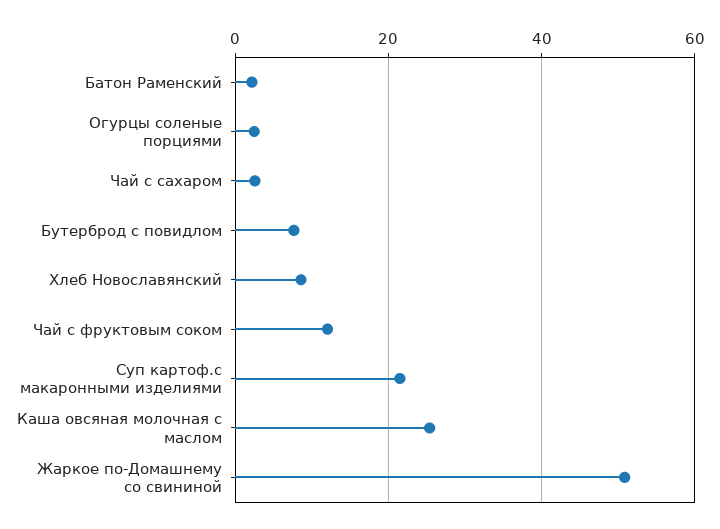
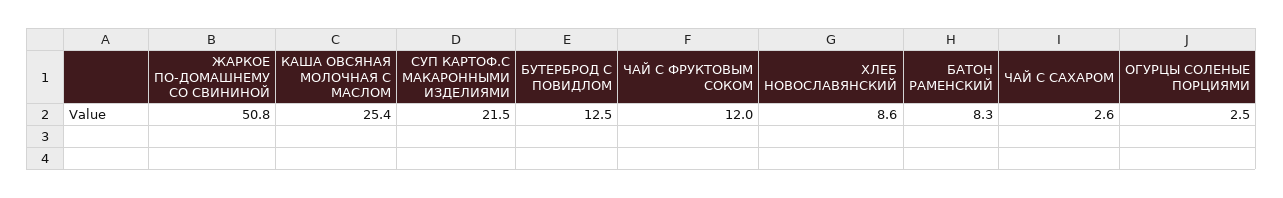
Батон Раменский: 2 -> 8.3
Бутерброд с повидлом: 8 -> 12.5

